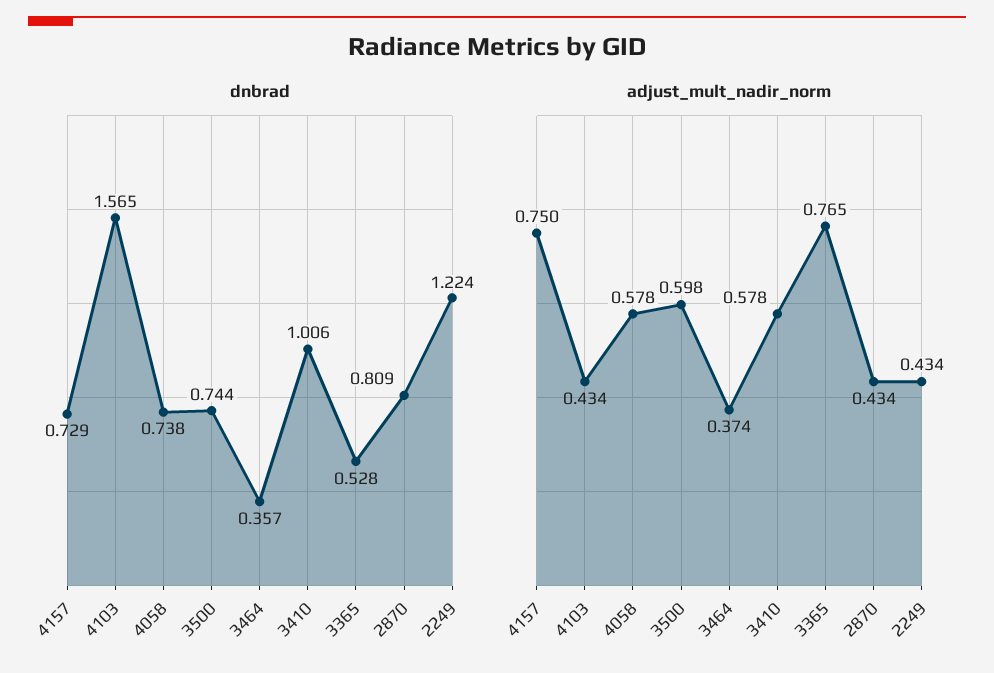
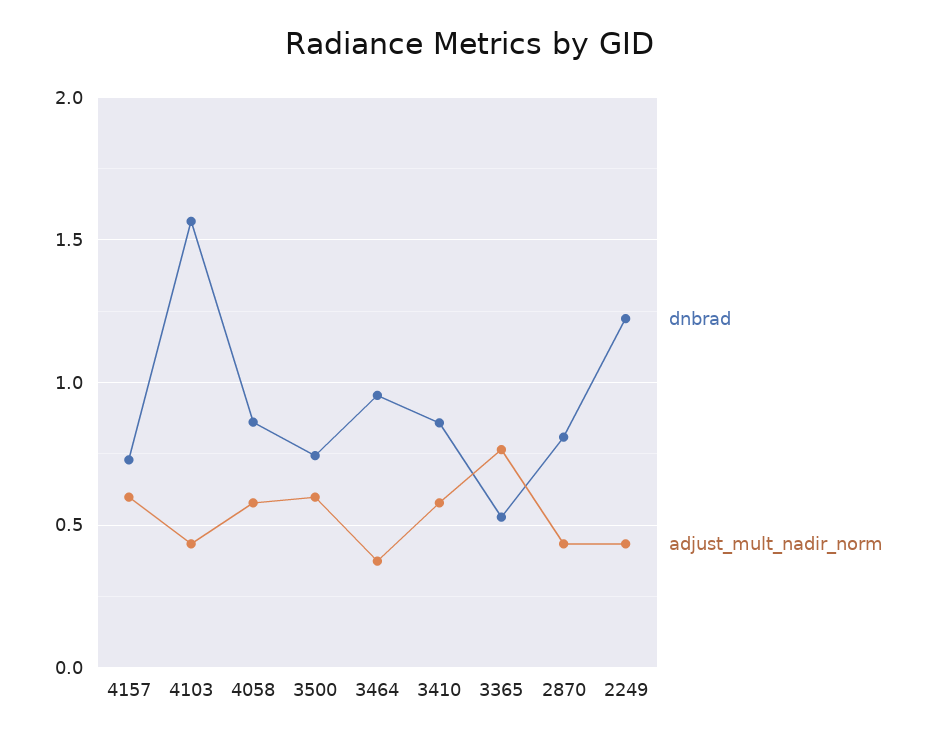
dnbrad, 4058: 0.738 -> 0.85
dnbrad, 3464: 0.357 -> 0.95
dnbrad, 3410: 1.006 -> 0.85
adjust_mult_nadir_norm, 4157: 0.75 -> 0.6

